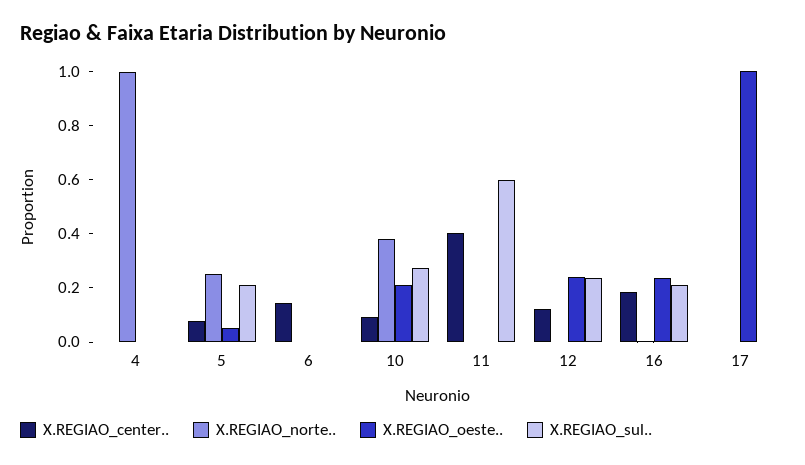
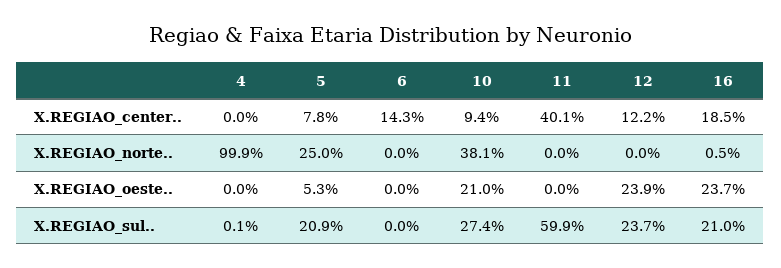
X.REGIAO_center.., 17: 0 -> none
X.REGIAO_norte.., 17: 0 -> none
X.REGIAO_oeste.., 17: 1 -> none
X.REGIAO_sul.., 17: 0 -> none

